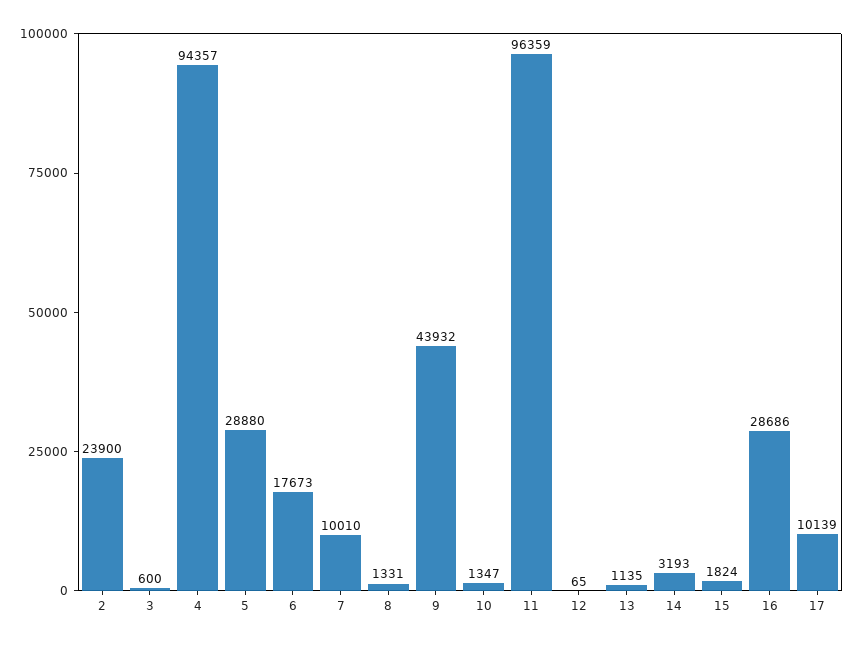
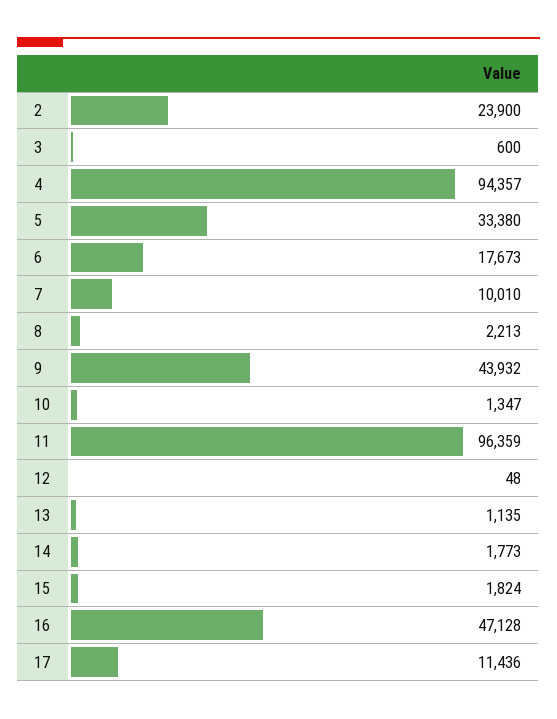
5: 28880 -> 33380
8: 1331 -> 2213
12: 65 -> 48
14: 3193 -> 1773
16: 28686 -> 47128
17: 10139 -> 11436

